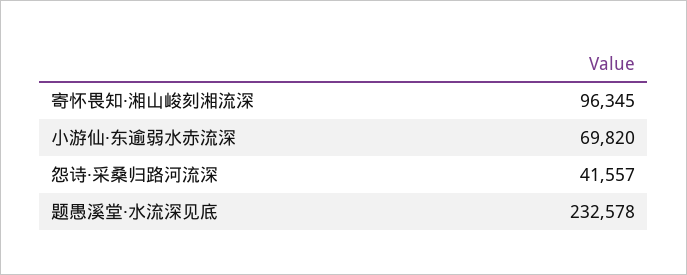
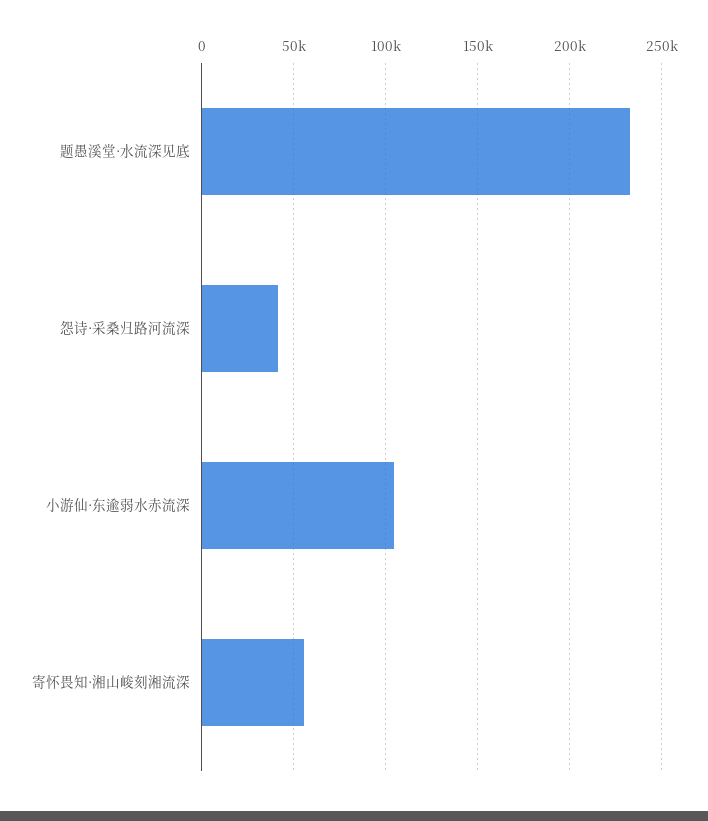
寄怀畏知·湘山峻刻湘流深: 96345 -> 55000
小游仙·东逾弱水赤流深: 69820 -> 105000

